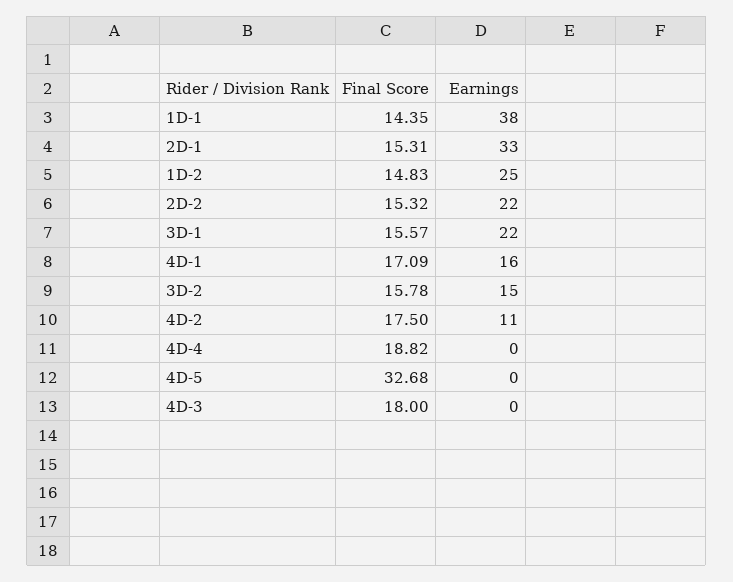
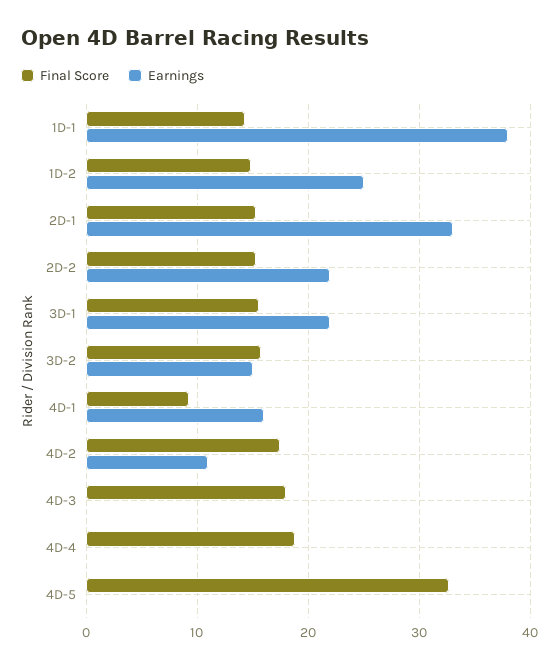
Final Score, 4D-1: 17.09 -> 9

